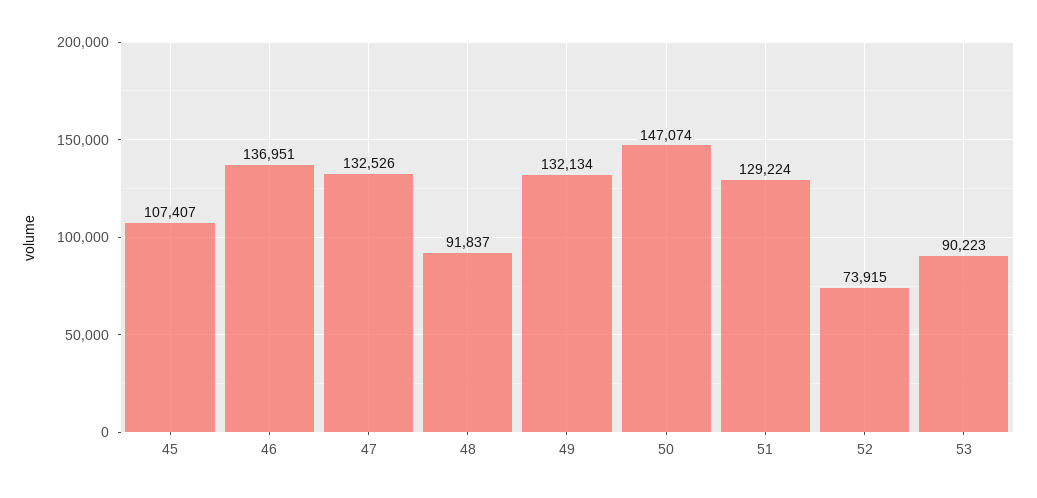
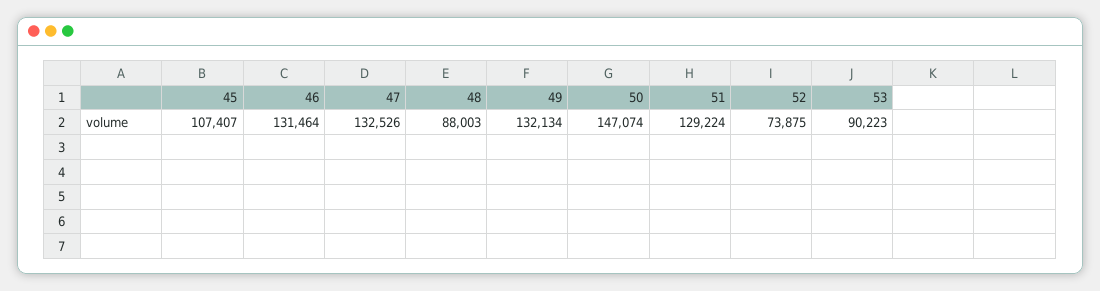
46: 136951 -> 131464
48: 91837 -> 88003
52: 73915 -> 73875

